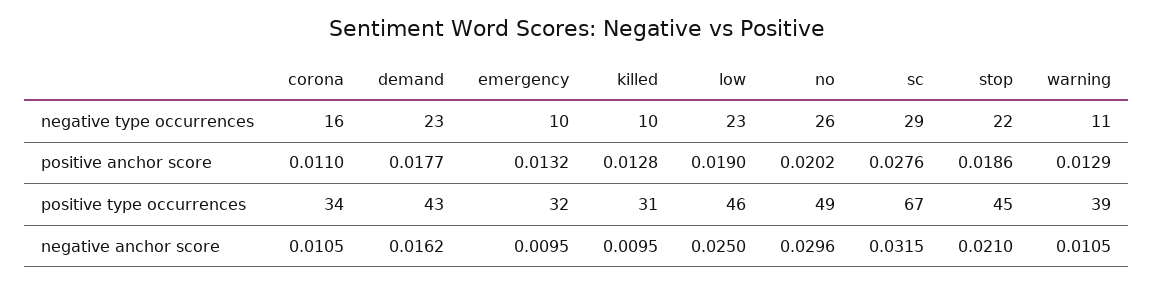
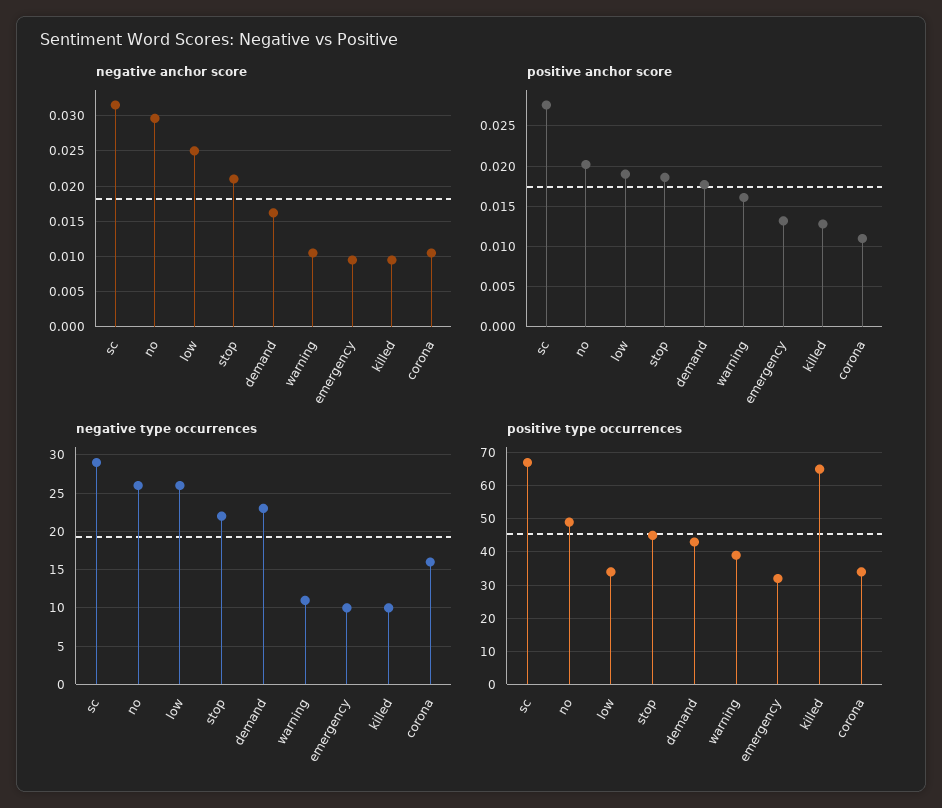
negative type occurrences, low: 23 -> 26
positive anchor score, warning: 0.0129 -> 0.016
positive type occurrences, killed: 31 -> 65
positive type occurrences, low: 46 -> 35

